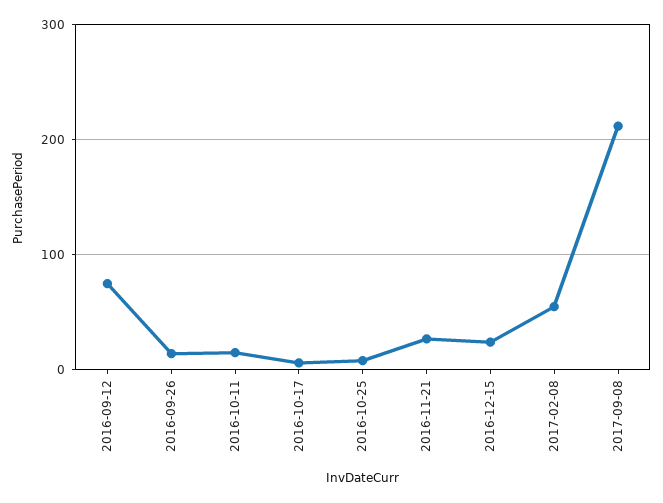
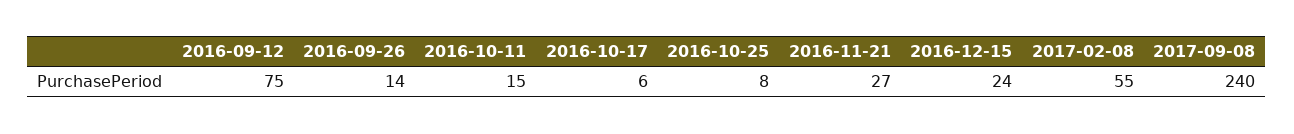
2017-09-08: 210 -> 240

